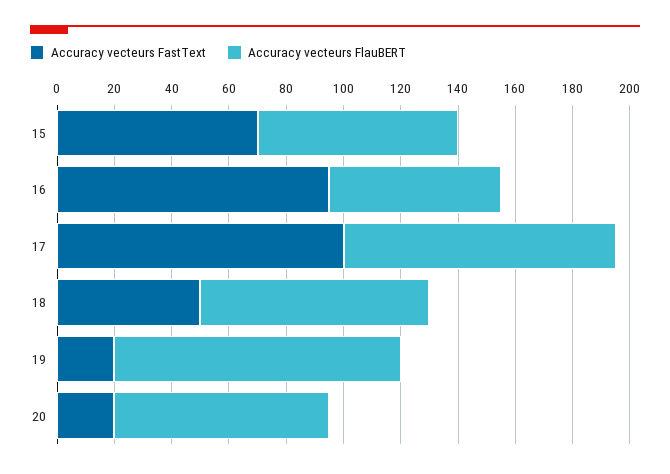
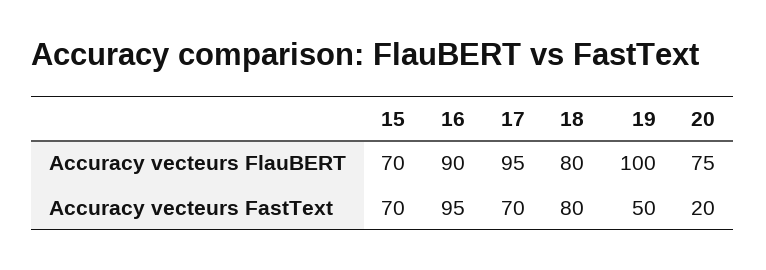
Accuracy vecteurs FlauBERT, 16: 60 -> 90
Accuracy vecteurs FastText, 17: 100 -> 70
Accuracy vecteurs FastText, 18: 50 -> 80
Accuracy vecteurs FastText, 19: 20 -> 50

